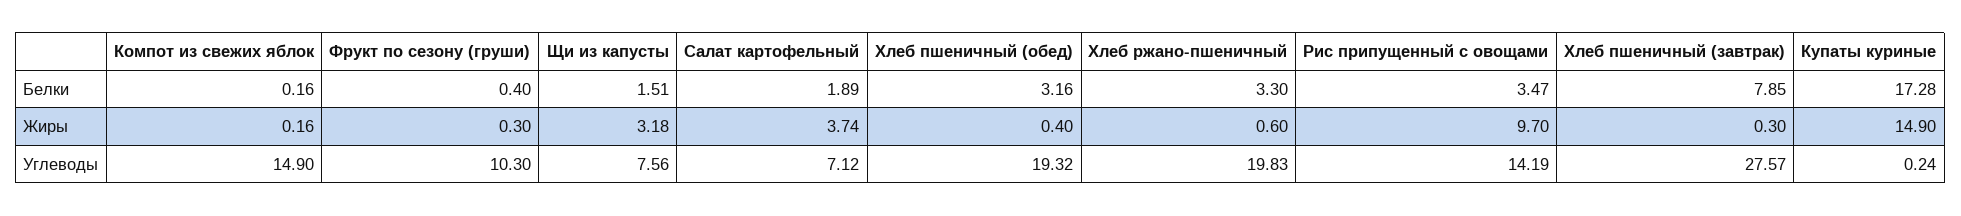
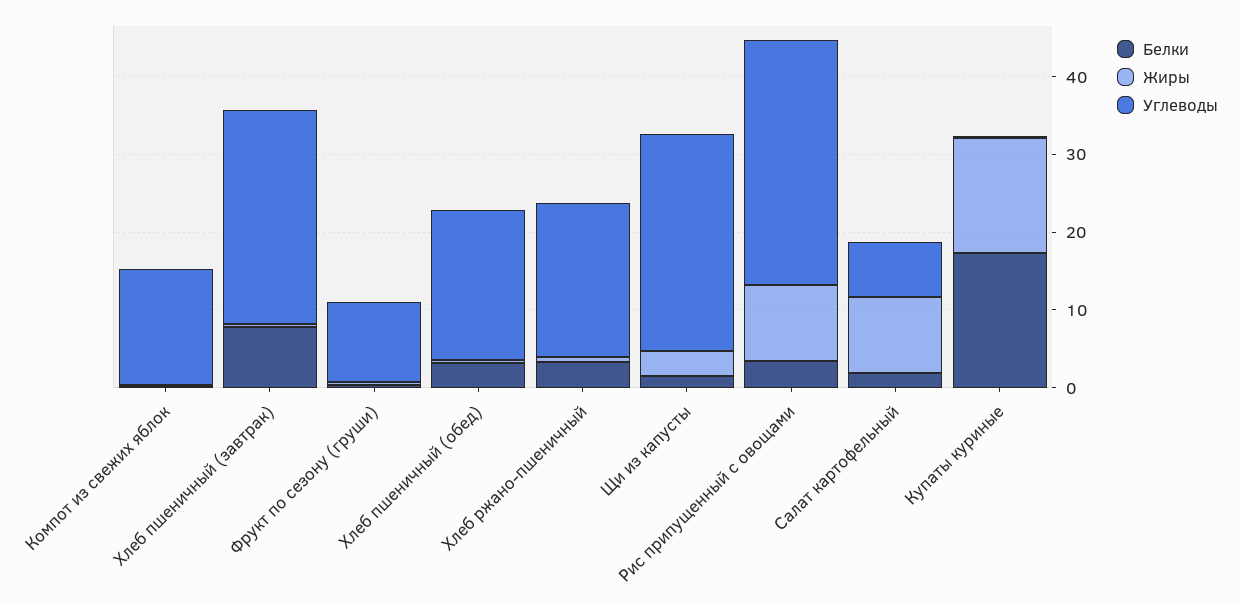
Жиры, Салат картофельный: 3.74 -> 10
Углеводы, Щи из капусты: 7.56 -> 28
Углеводы, Рис припущенный с овощами: 14.19 -> 32

